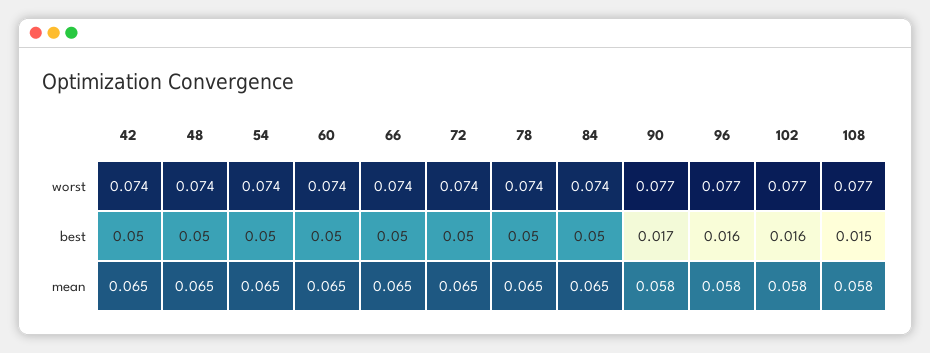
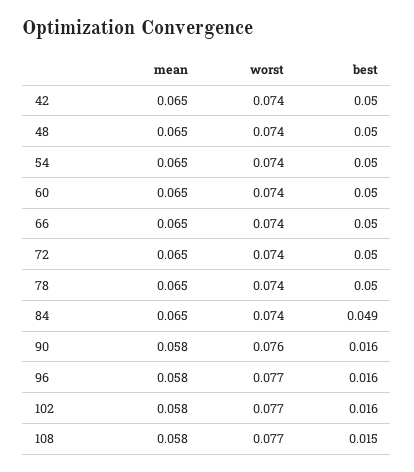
90, worst: 0.077 -> 0.076
84, best: 0.05 -> 0.049
90, best: 0.017 -> 0.016

